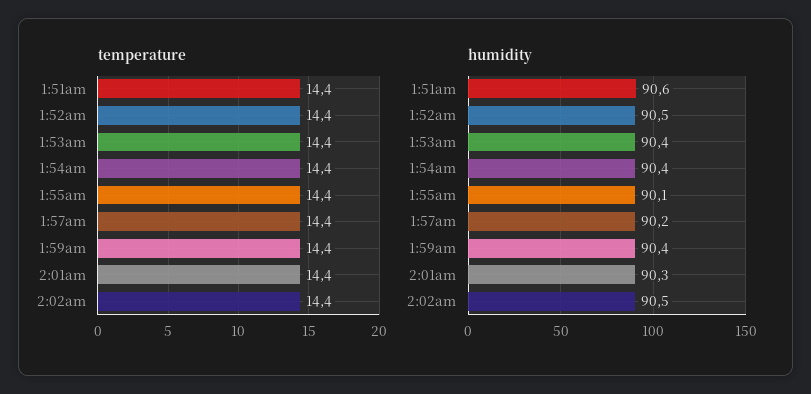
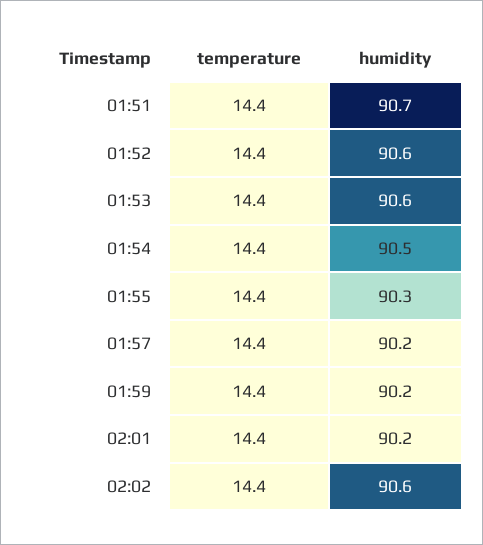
humidity, 1:51am: 90.6 -> 90.7
humidity, 1:52am: 90.5 -> 90.6
humidity, 1:53am: 90.4 -> 90.6
humidity, 1:54am: 90.4 -> 90.5
humidity, 1:55am: 90.1 -> 90.3
humidity, 1:59am: 90.4 -> 90.2
humidity, 2:01am: 90.3 -> 90.2
humidity, 2:02am: 90.5 -> 90.6

